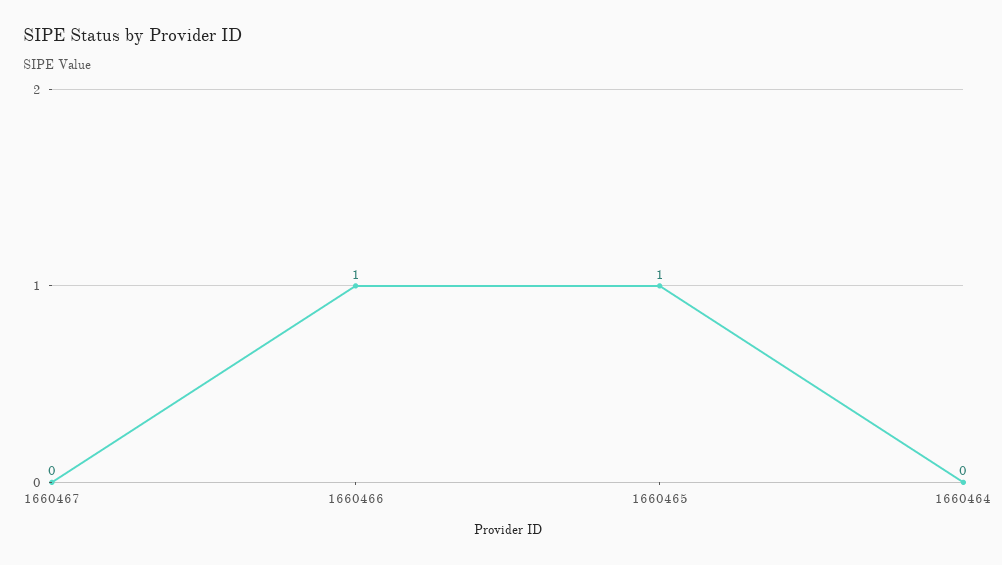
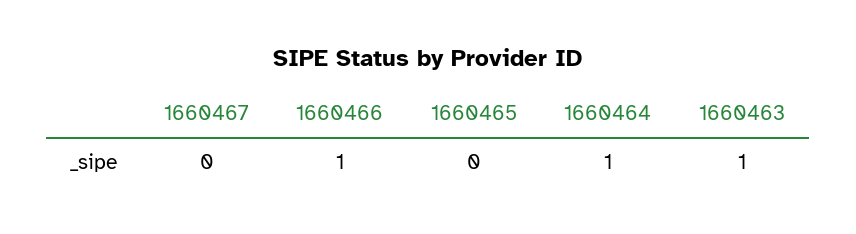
1660465: 1 -> 0
1660464: 0 -> 1
1660463: none -> 1

